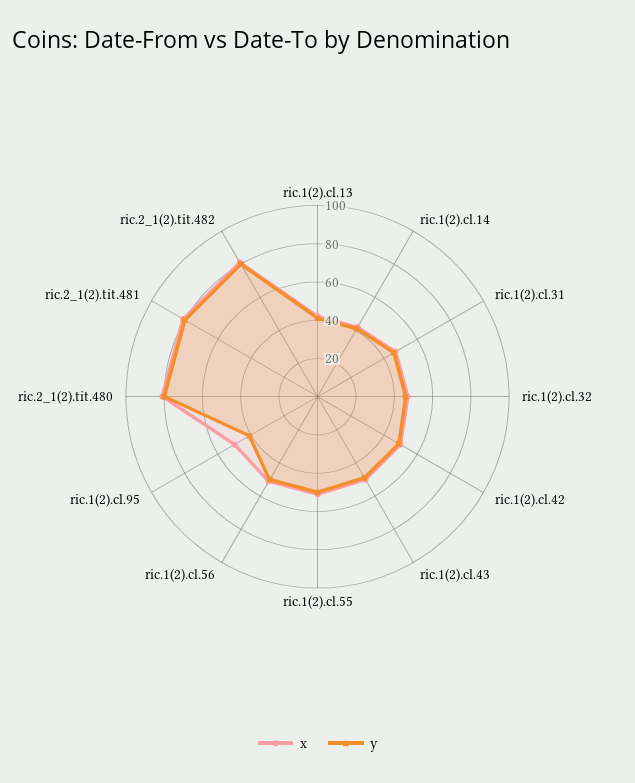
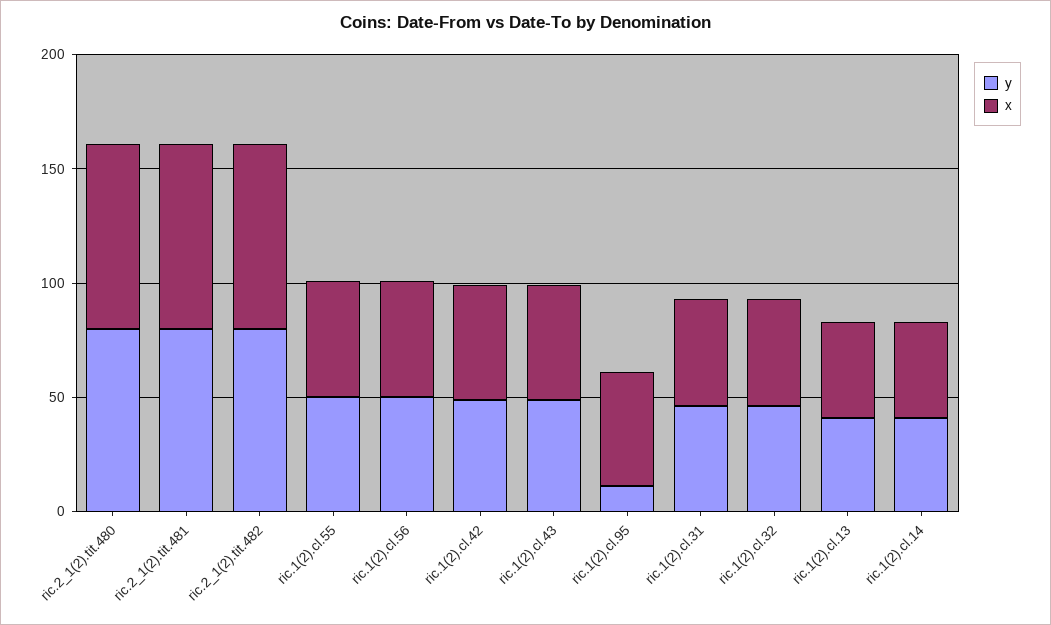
y, ric.1(2).cl.95: 40 -> 10

